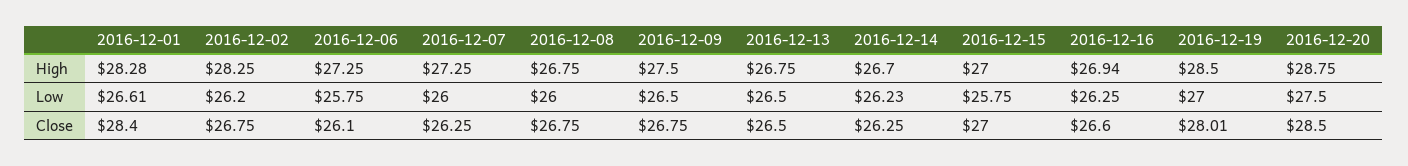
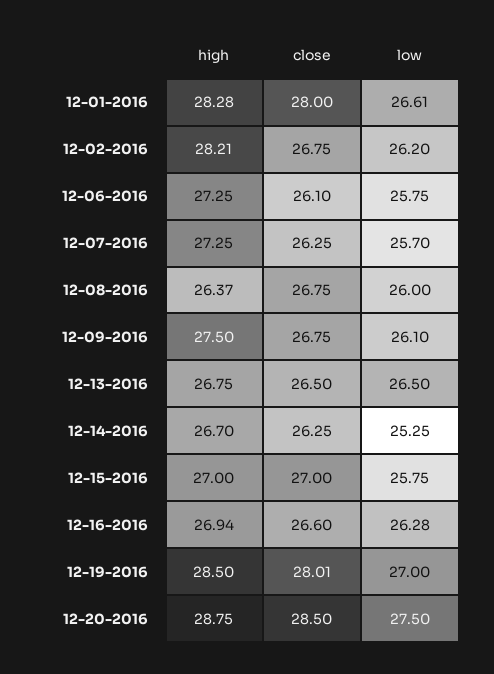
2016-12-02, High: 28.25 -> 28.21
2016-12-08, High: 26.75 -> 26.37
2016-12-07, Low: 26 -> 25.7
2016-12-09, Low: 26.5 -> 26.1
2016-12-14, Low: 26.23 -> 25.25
2016-12-16, Low: 26.25 -> 26.28
2016-12-01, Close: 28.4 -> 28

